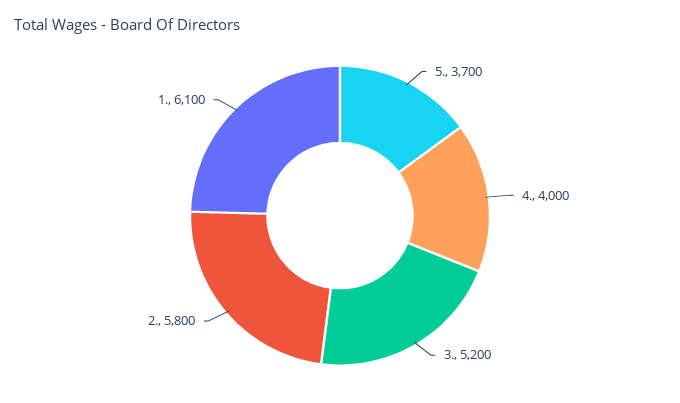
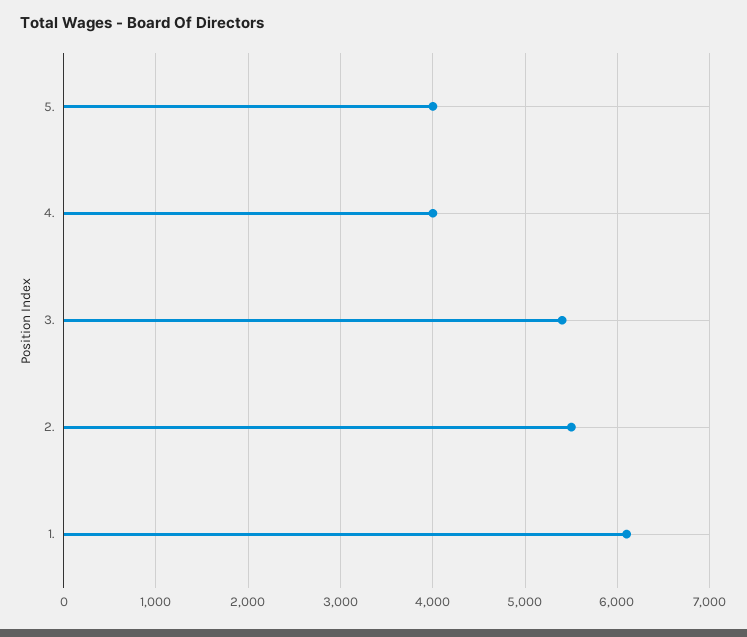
5.: 3700 -> 4000
3.: 5200 -> 5400
2.: 5800 -> 5500

